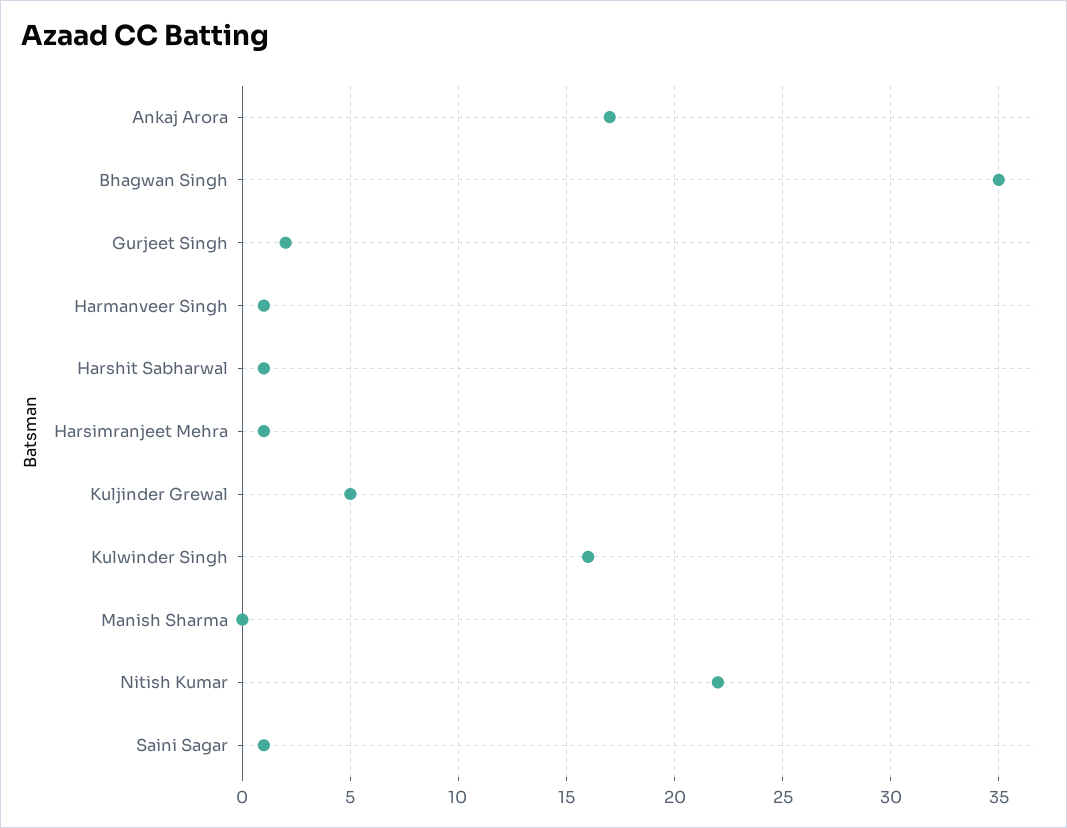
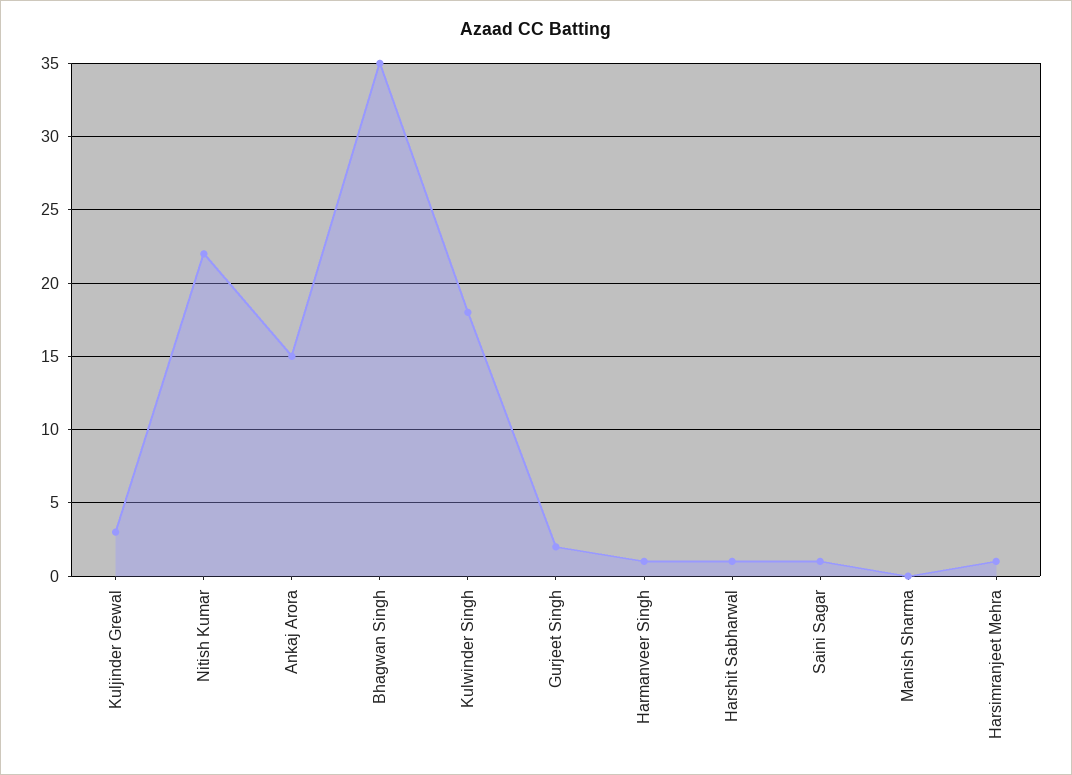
Ankaj Arora: 17 -> 15
Kuljinder Grewal: 5 -> 3
Kulwinder Singh: 16 -> 18

